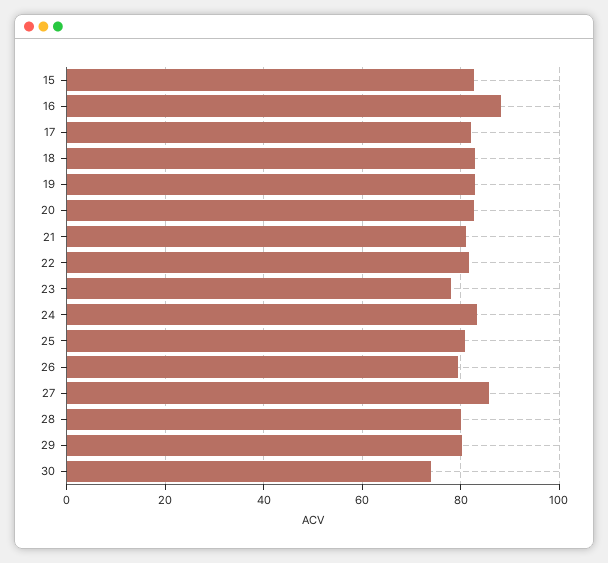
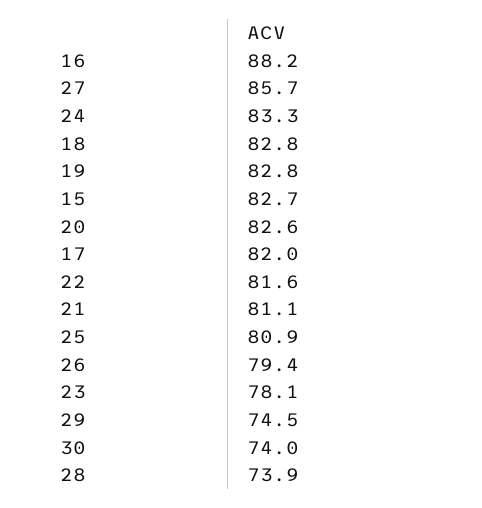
28: 80 -> 73.9
29: 80 -> 74.5

